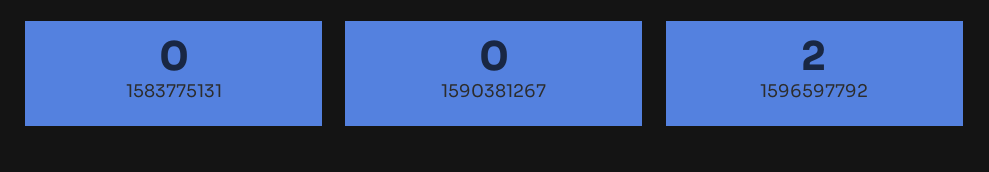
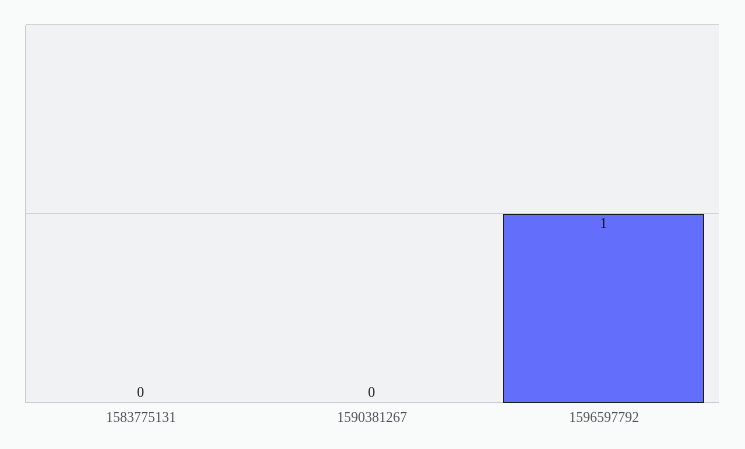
1596597792: 2 -> 1

